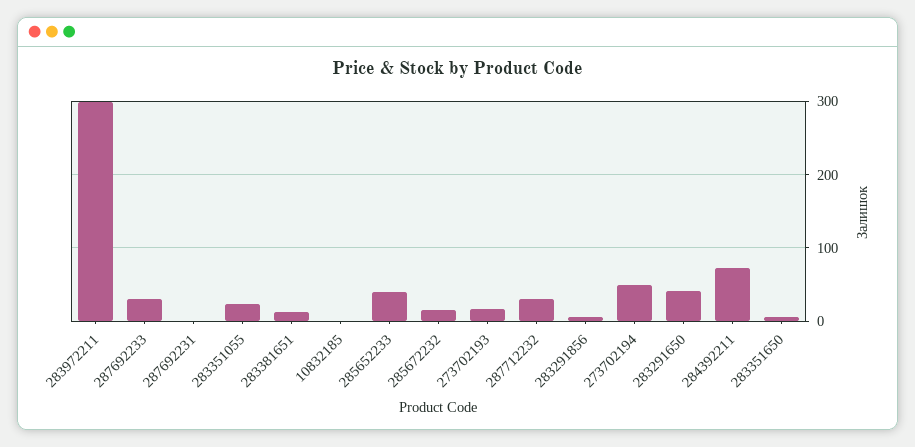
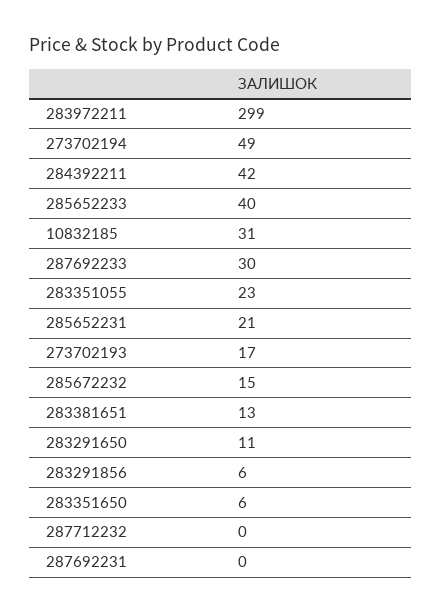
10832185: 0 -> 31
287712232: 30 -> 0
283291650: 40 -> 11
284392211: 70 -> 42
285652231: none -> 21

